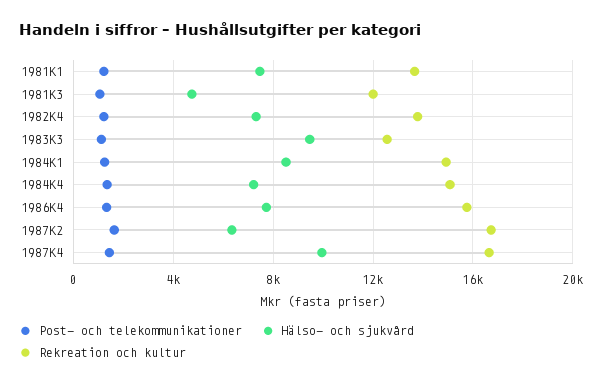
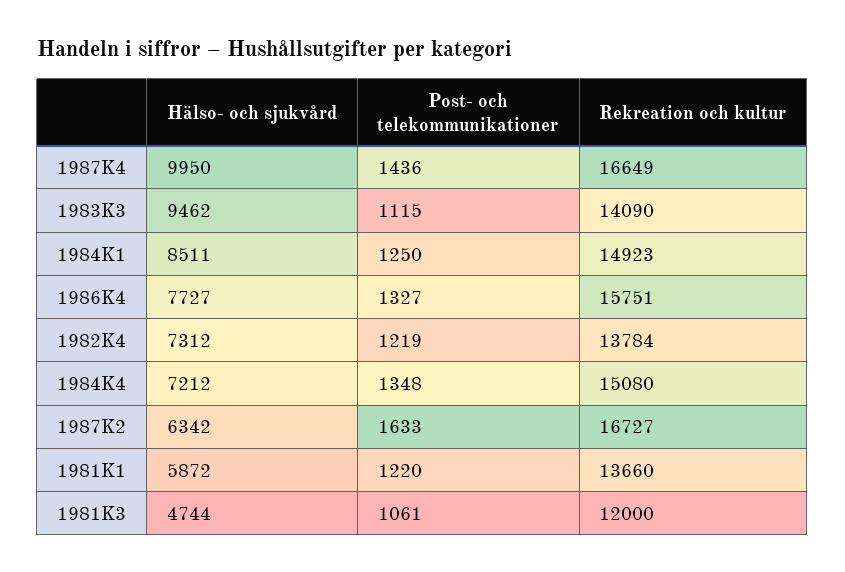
Hälso- och sjukvård, 1981K1: 7500 -> 5872
Rekreation och kultur, 1983K3: 12500 -> 14090

